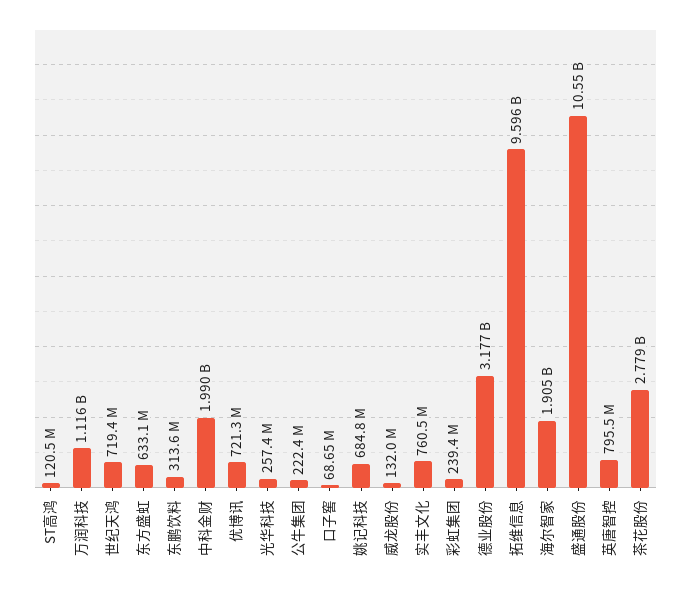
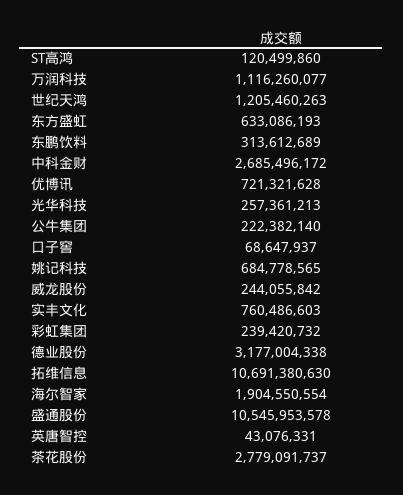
世纪天鸿: 719400000 -> 1205460263
中科金财: 1990000000 -> 2685496172
威龙股份: 132000000 -> 244055842
拓维信息: 9596000000 -> 10691380630
英唐智控: 795500000 -> 43076331

